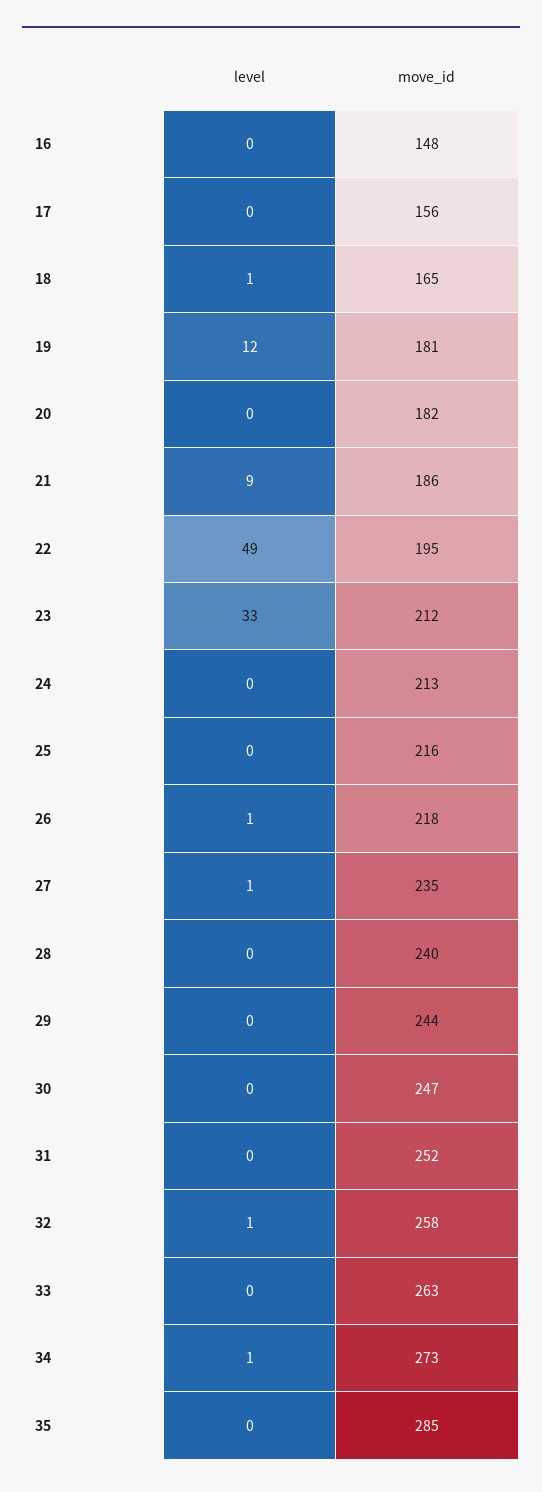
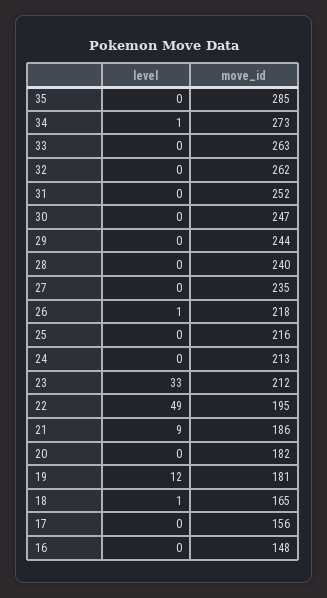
level, 27: 1 -> 0
level, 32: 1 -> 0
move_id, 32: 258 -> 262

